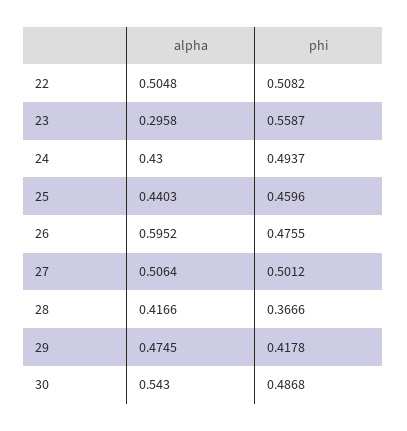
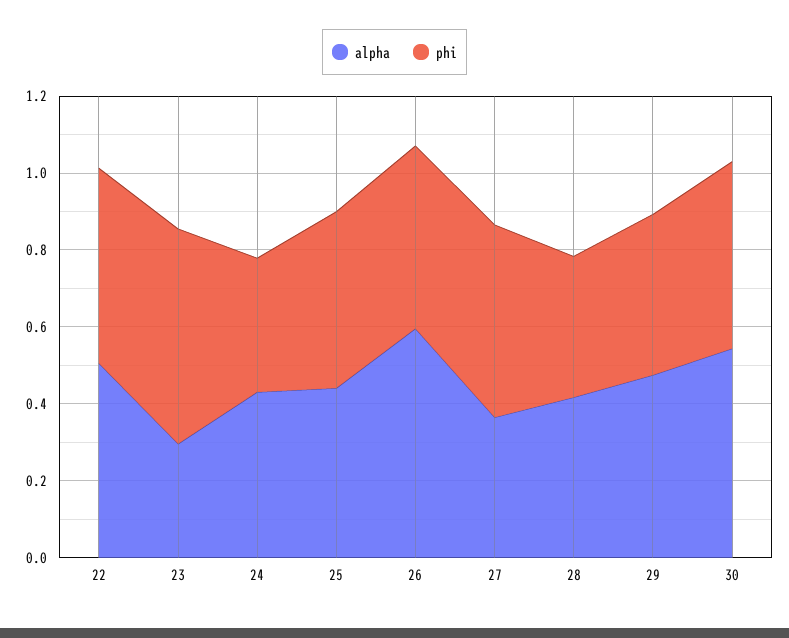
phi, 24: 0.4937 -> 0.35
alpha, 27: 0.5064 -> 0.35

